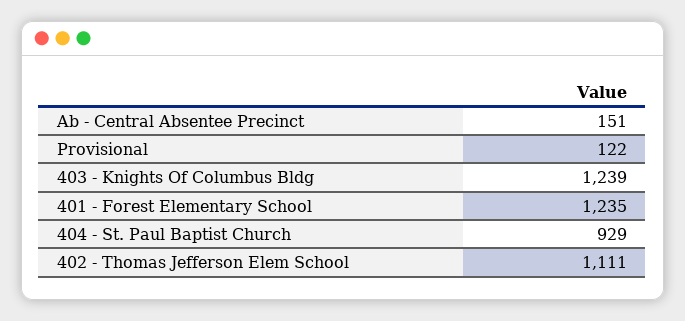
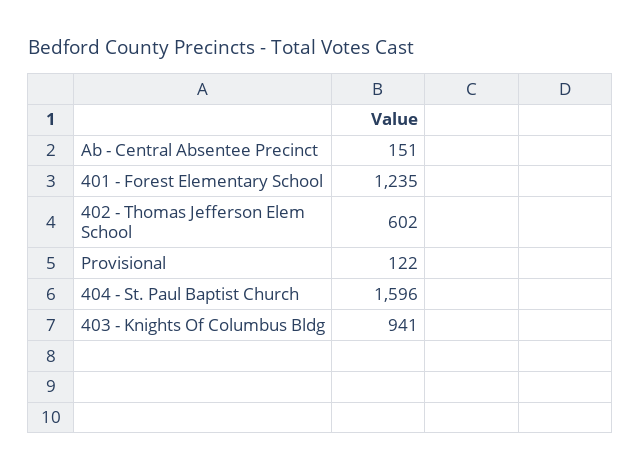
403 - Knights Of Columbus Bldg: 1239 -> 941
404 - St. Paul Baptist Church: 929 -> 1596
402 - Thomas Jefferson Elem School: 1111 -> 602

